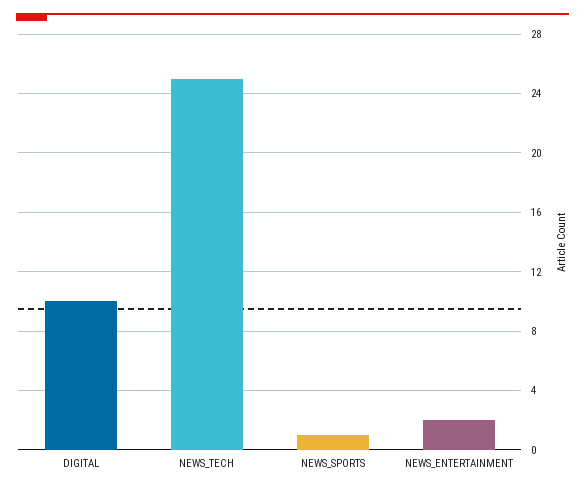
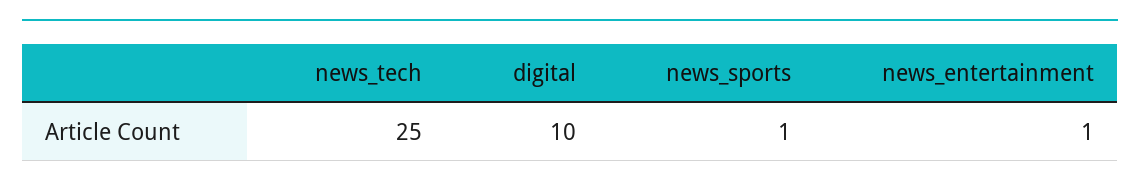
NEWS_ENTERTAINMENT: 2 -> 1

